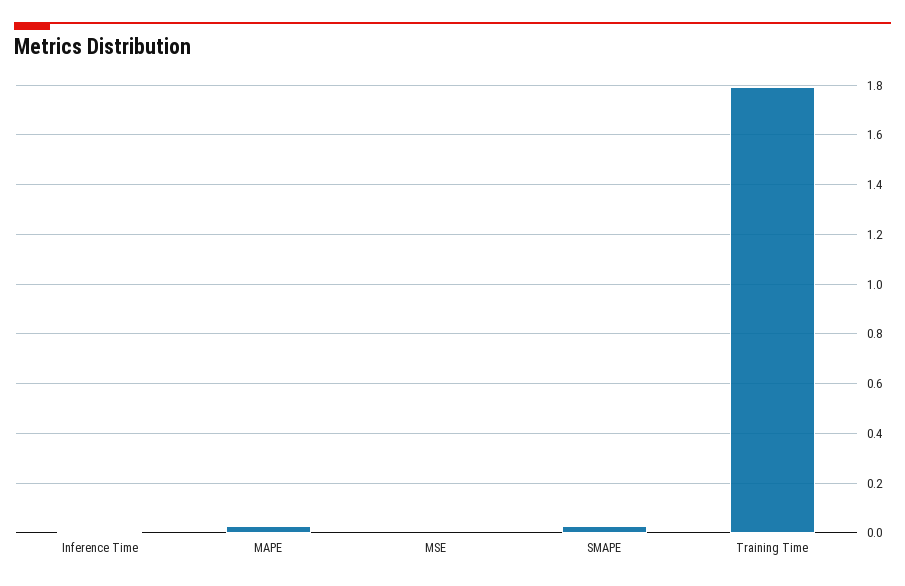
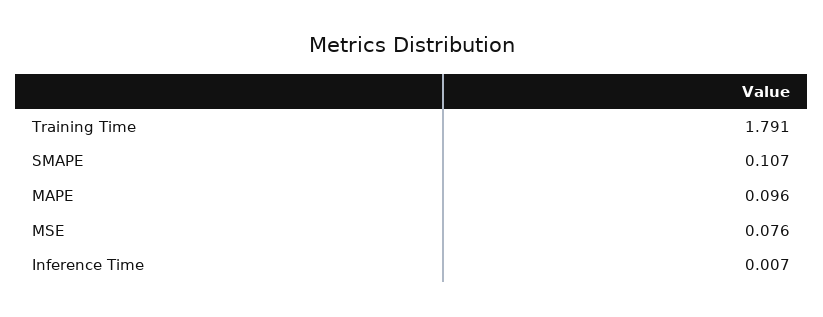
MAPE: 0.025 -> 0.096
MSE: 0 -> 0.076
SMAPE: 0.025 -> 0.107

